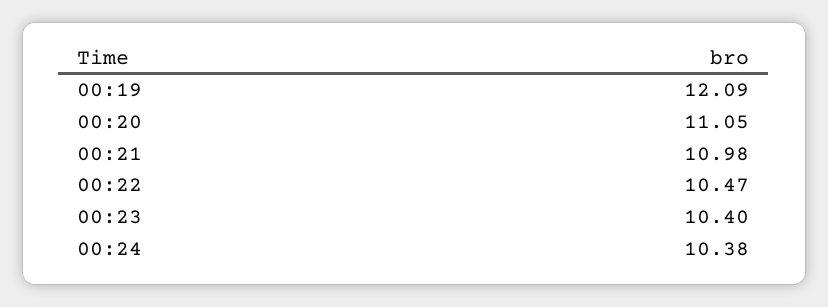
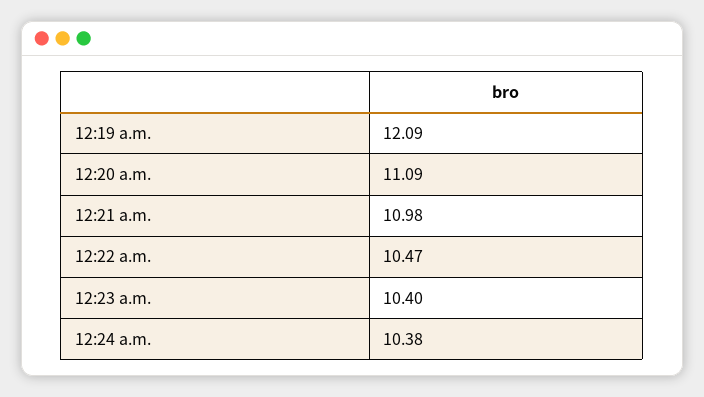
00:20: 11.05 -> 11.09

